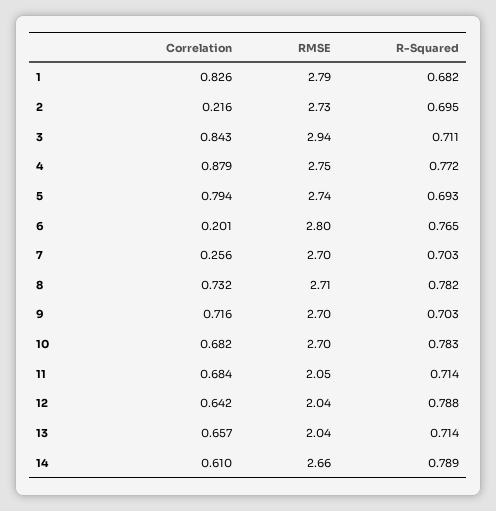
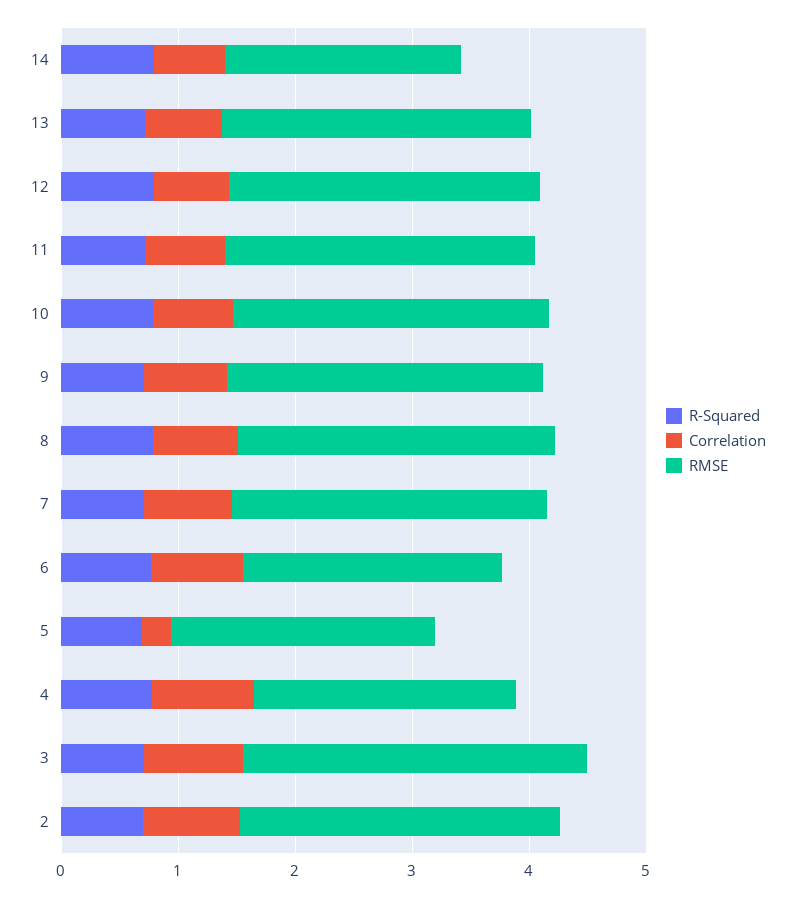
Correlation, 1: 0.826 -> none
RMSE, 1: 2.79 -> none
R-Squared, 1: 0.682 -> none
Correlation, 2: 0.216 -> 0.8
RMSE, 4: 2.75 -> 2.2
Correlation, 5: 0.794 -> 0.2
RMSE, 5: 2.74 -> 2.2
Correlation, 6: 0.201 -> 0.8
RMSE, 6: 2.8 -> 2.2
Correlation, 7: 0.256 -> 0.8
RMSE, 11: 2.05 -> 2.6
RMSE, 12: 2.04 -> 2.6
RMSE, 13: 2.04 -> 2.6
RMSE, 14: 2.66 -> 2

